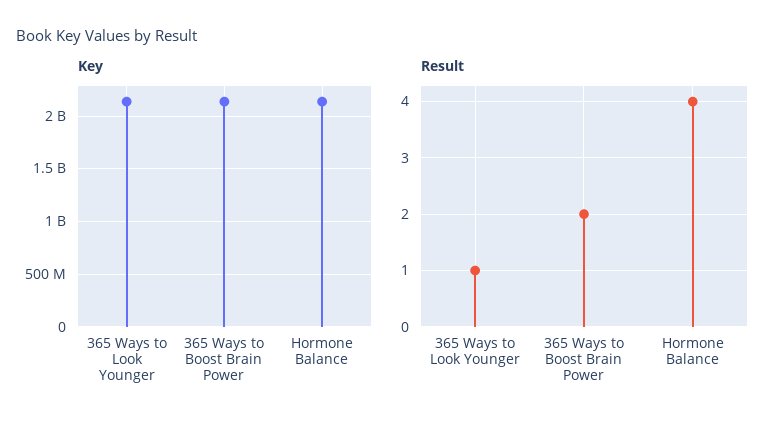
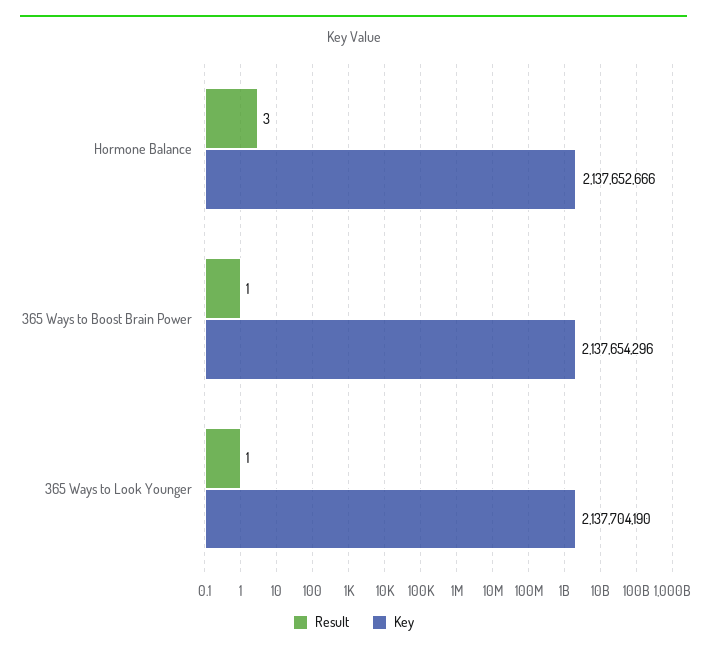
Result, 365 Ways to Boost Brain Power: 2 -> 1
Result, Hormone Balance: 4 -> 3

